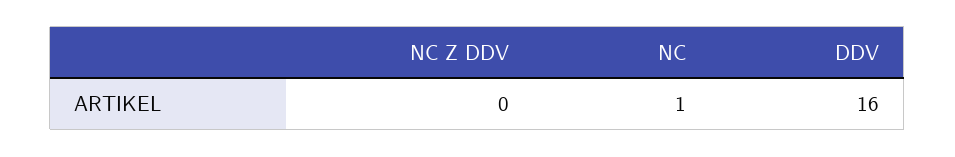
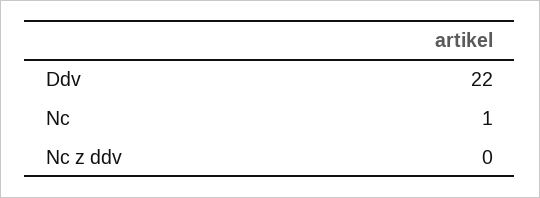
DDV: 16 -> 22

